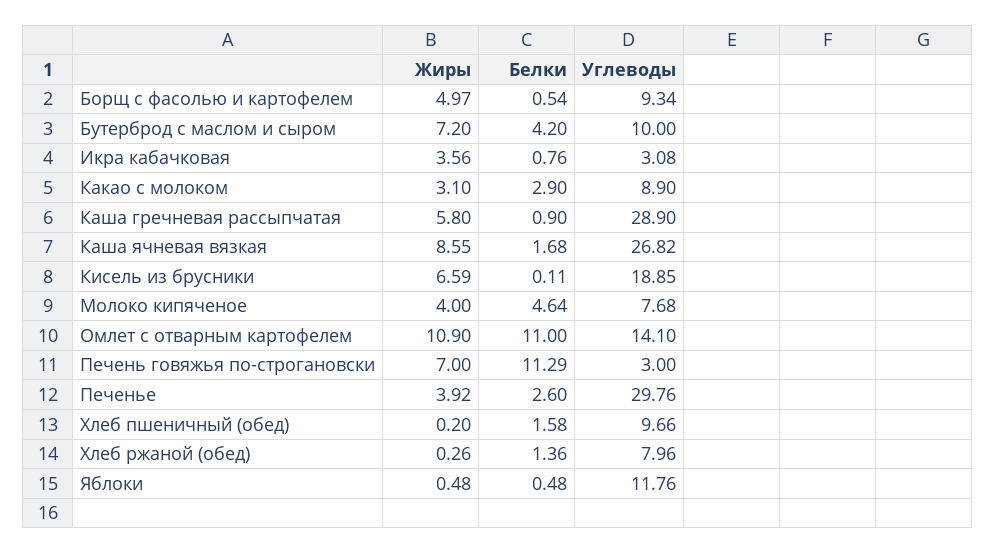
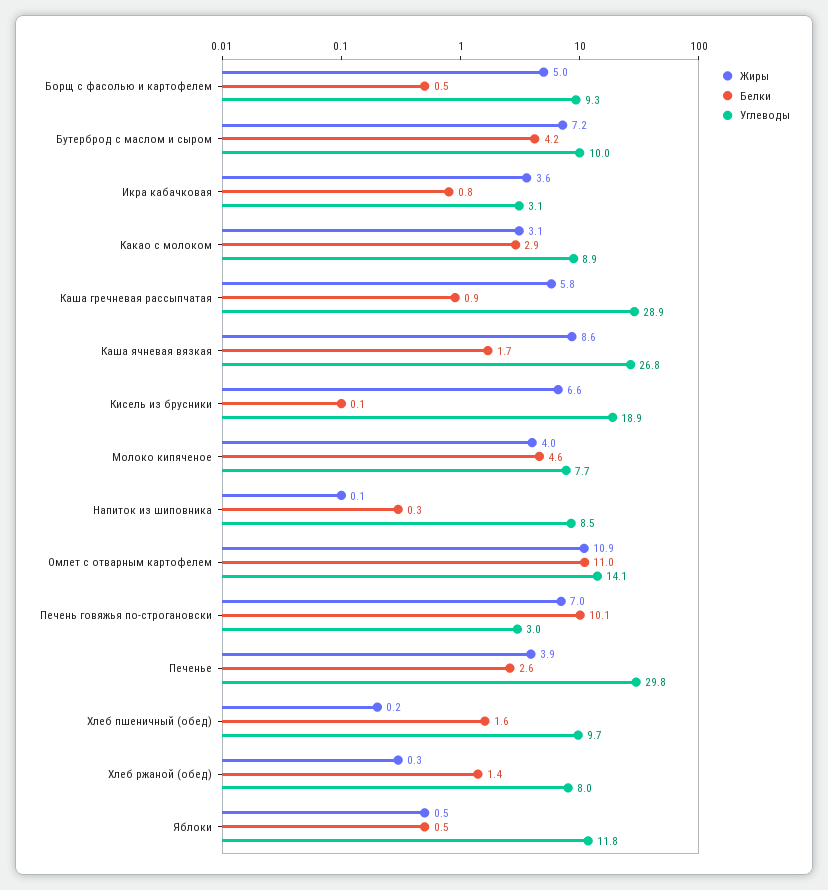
Белки, Печень говяжья по-строгановски: 11.29 -> 10.1
Жиры, Напиток из шиповника: none -> 0.1
Белки, Напиток из шиповника: none -> 0.3
Углеводы, Напиток из шиповника: none -> 8.5

